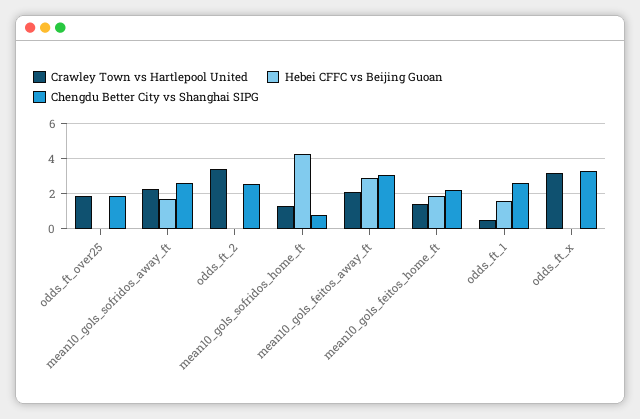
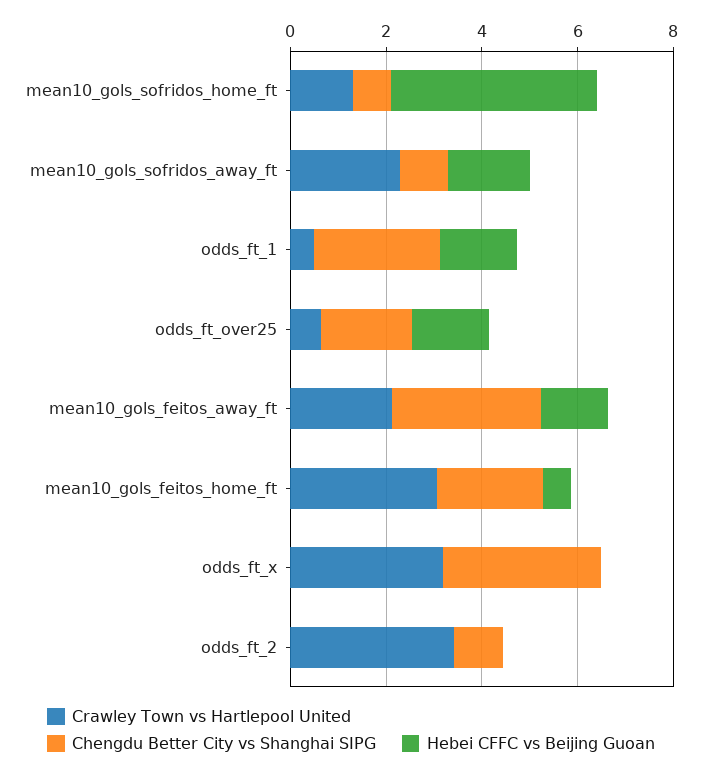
Crawley Town vs Hartlepool United, odds_ft_over25: 2 -> 0.5
Hebei CFFC vs Beijing Guoan, odds_ft_over25: 0 -> 1.5
Chengdu Better City vs Shanghai SIPG, mean10_gols_sofridos_away_ft: 2.5 -> 1
Chengdu Better City vs Shanghai SIPG, odds_ft_2: 2.5 -> 1
Hebei CFFC vs Beijing Guoan, mean10_gols_feitos_away_ft: 3 -> 1.5
Crawley Town vs Hartlepool United, mean10_gols_feitos_home_ft: 1.5 -> 3
Hebei CFFC vs Beijing Guoan, mean10_gols_feitos_home_ft: 2 -> 0.5

